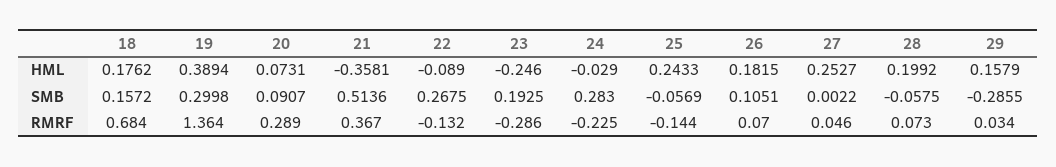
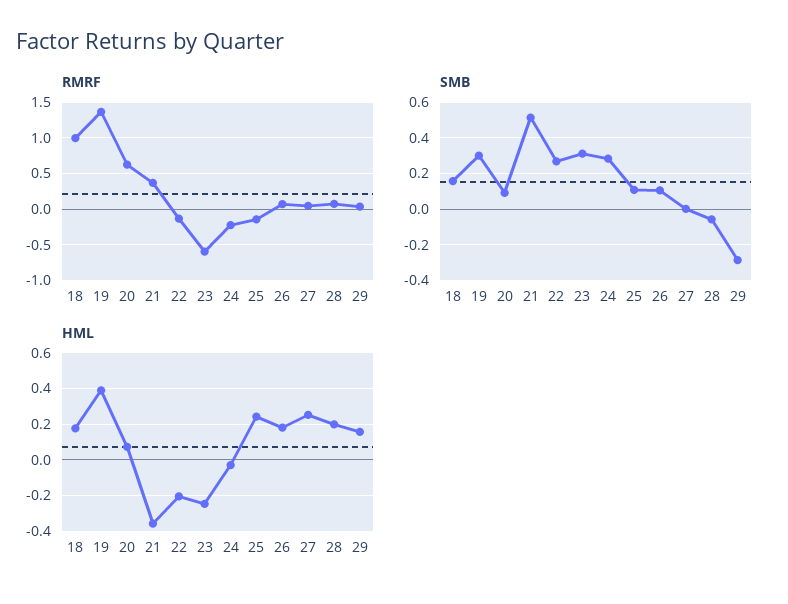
HML, 22: -0.089 -> -0.2
SMB, 23: 0.1925 -> 0.3
SMB, 25: -0.0569 -> 0.1
RMRF, 18: 0.684 -> 1
RMRF, 20: 0.289 -> 0.6
RMRF, 23: -0.286 -> -0.6

